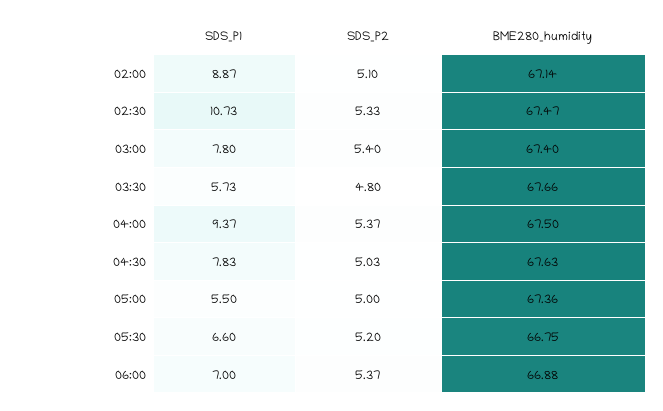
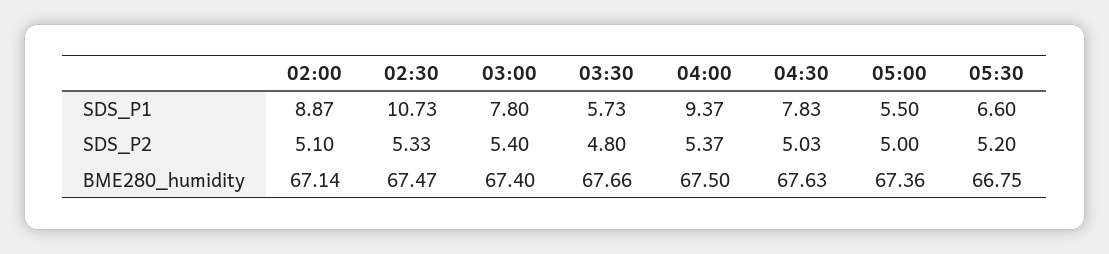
SDS_P1, 06:00: 7 -> none
SDS_P2, 06:00: 5.37 -> none
BME280_humidity, 06:00: 66.88 -> none

